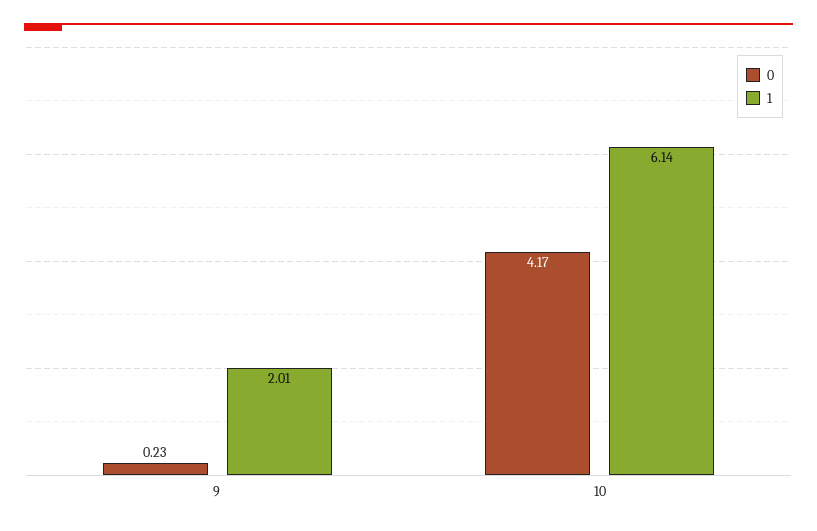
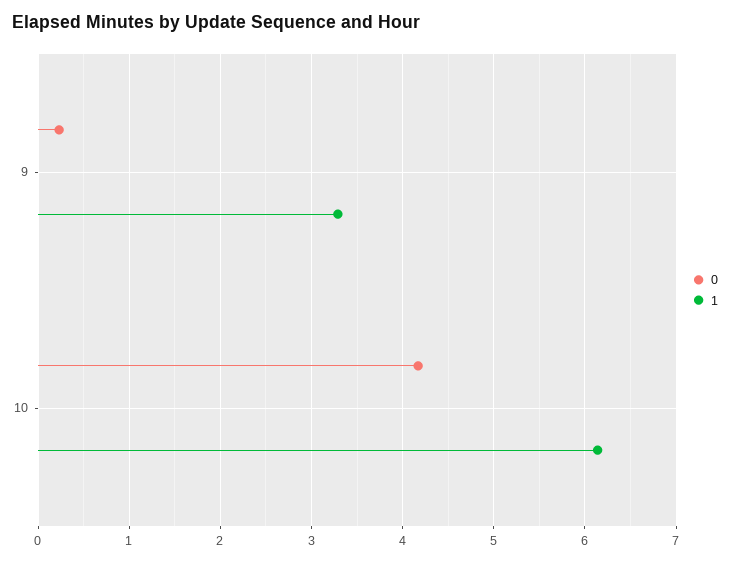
1, 9: 2.01 -> 3.3

